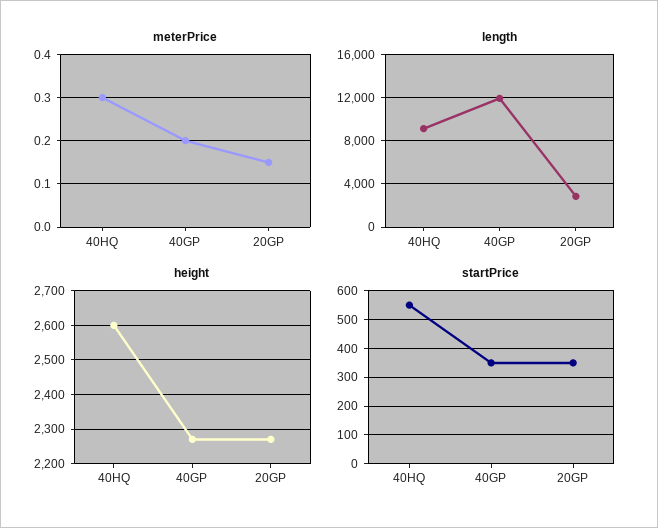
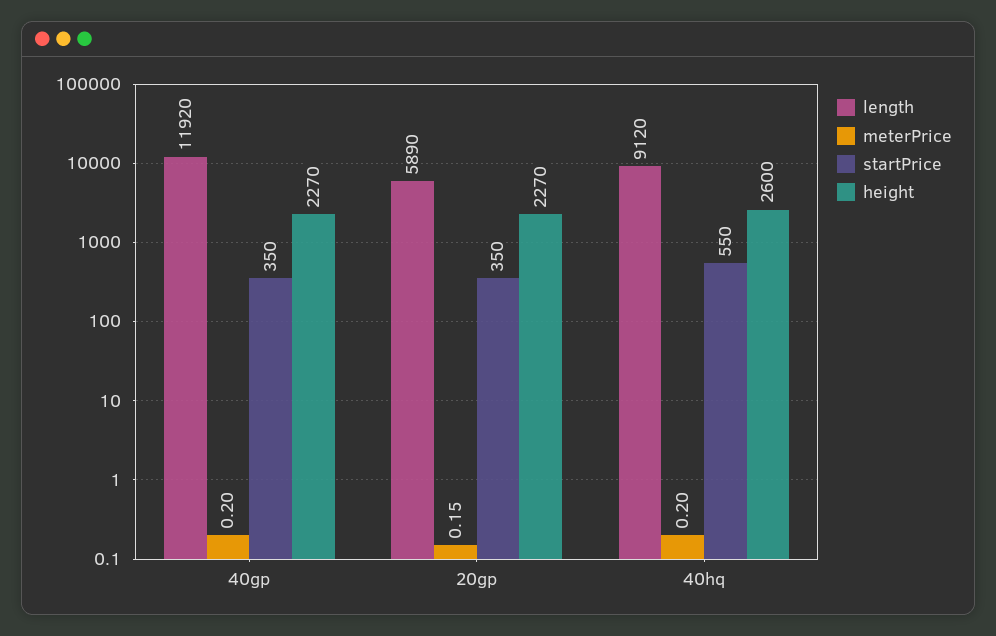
meterPrice, 40HQ: 0.3 -> 0.2
length, 20GP: 3000 -> 5890

